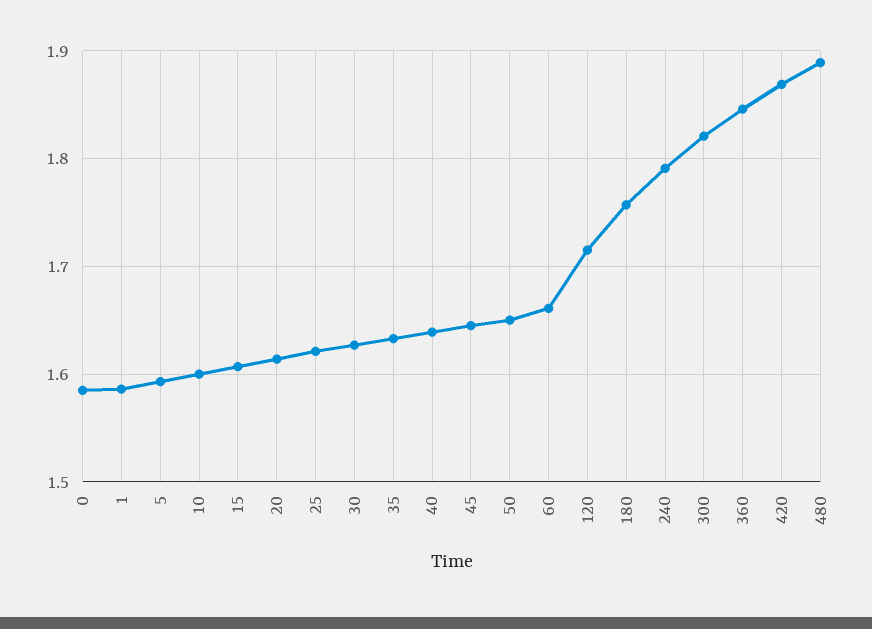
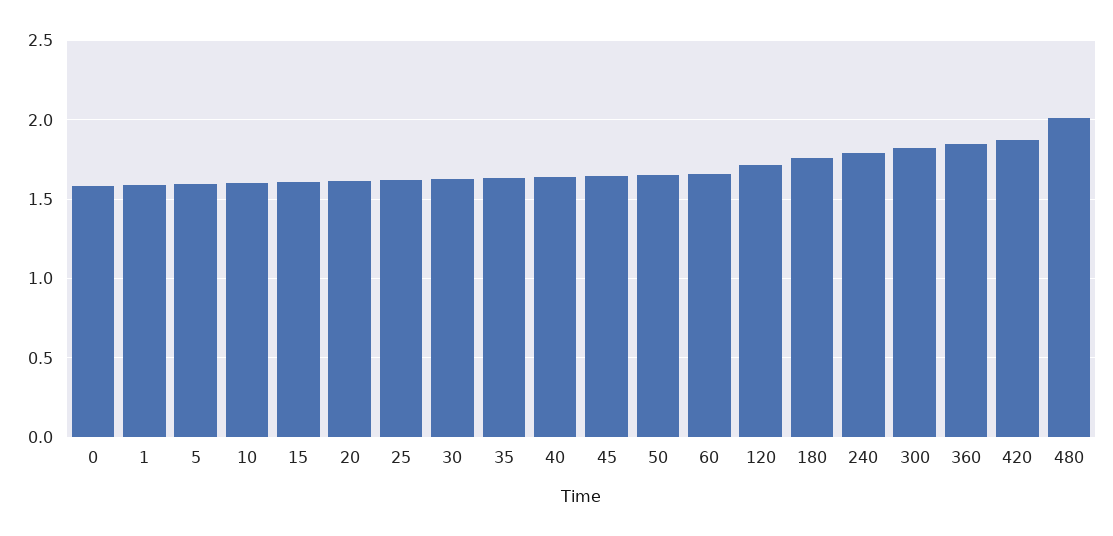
480: 1.89 -> 2

